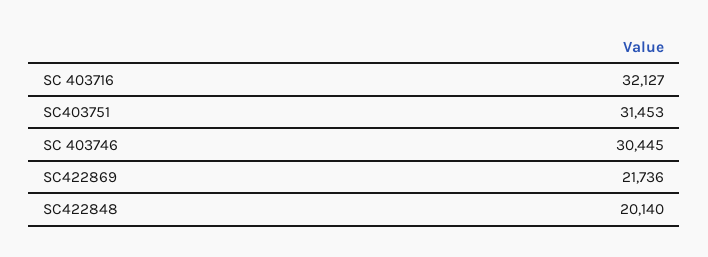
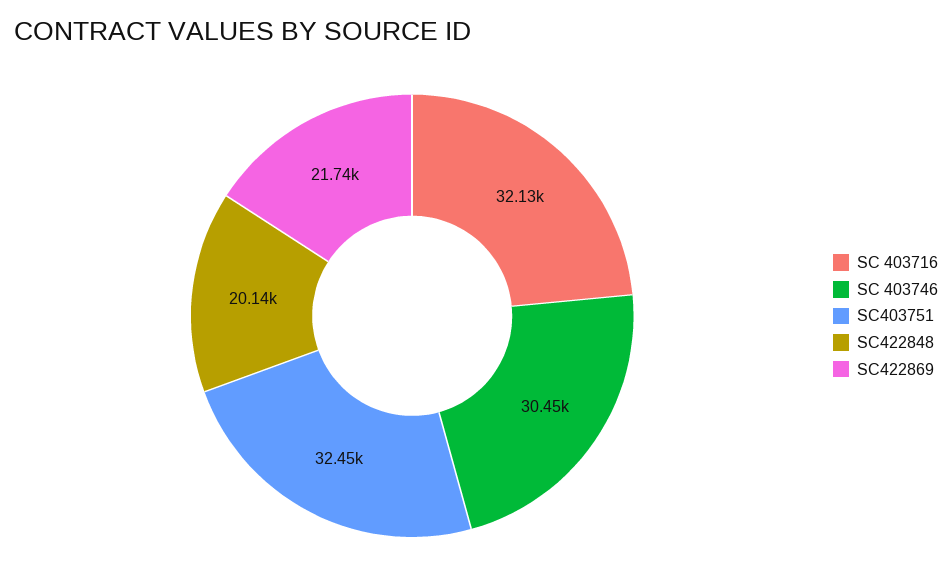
SC403751: 31453 -> 32450

